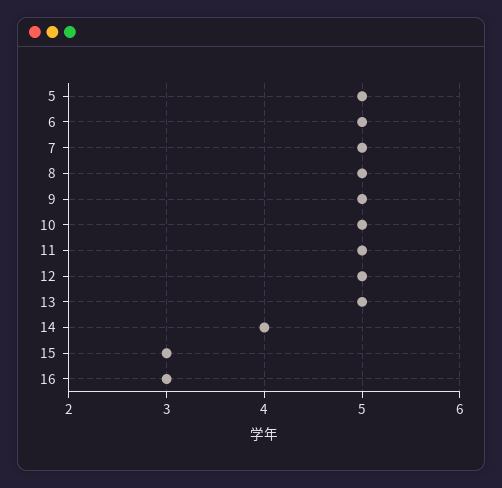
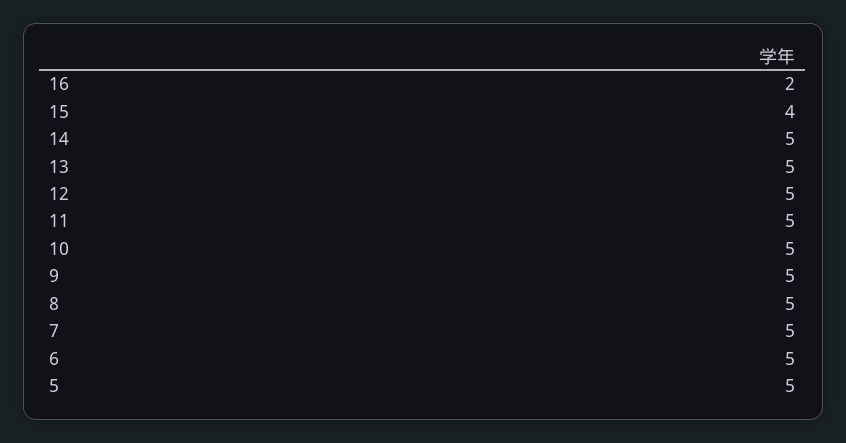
14: 4 -> 5
15: 3 -> 4
16: 3 -> 2

